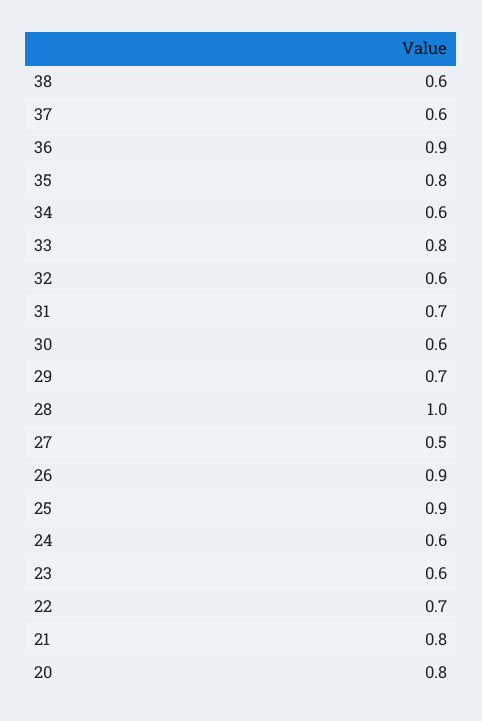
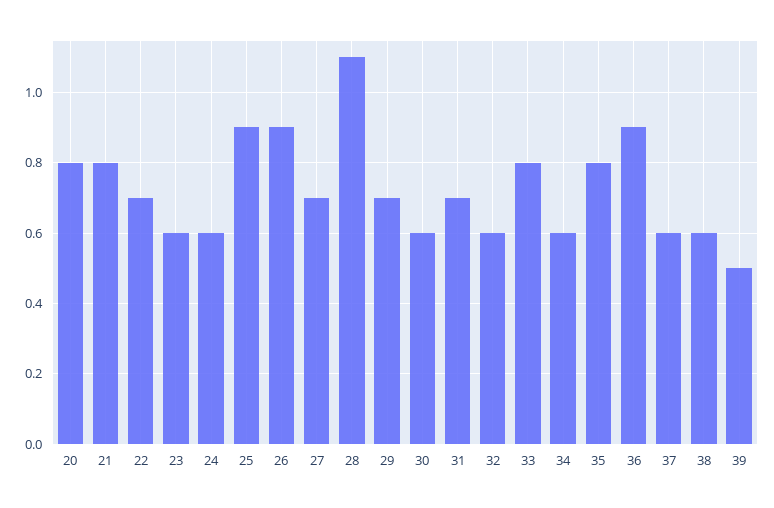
28: 1 -> 1.1
27: 0.5 -> 0.7
39: none -> 0.5

